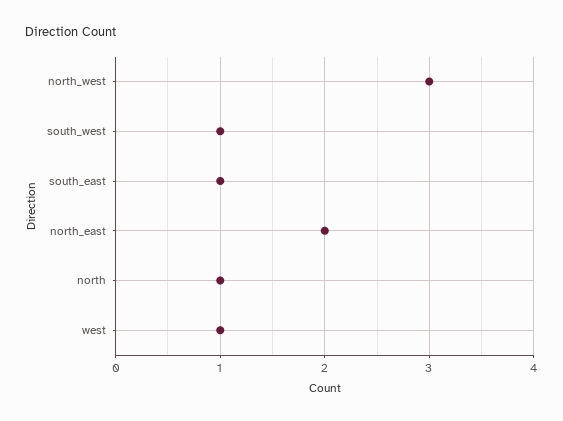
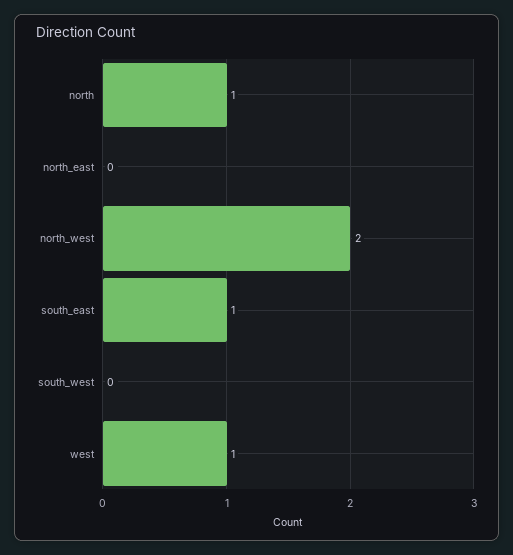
north_west: 3 -> 2
south_west: 1 -> 0
north_east: 2 -> 0

